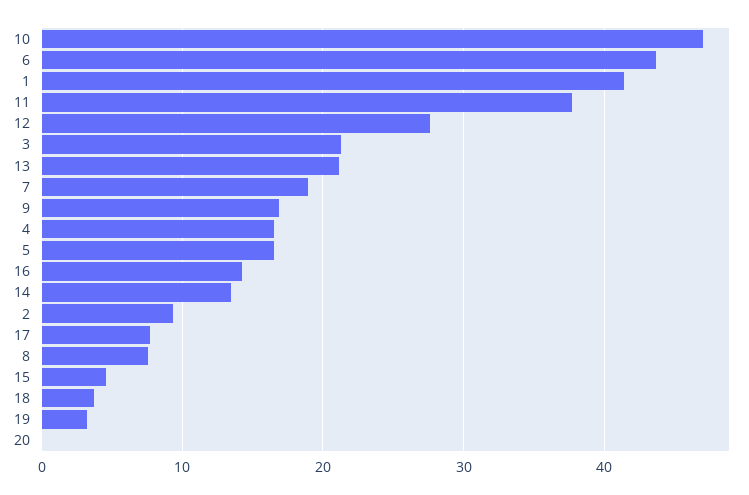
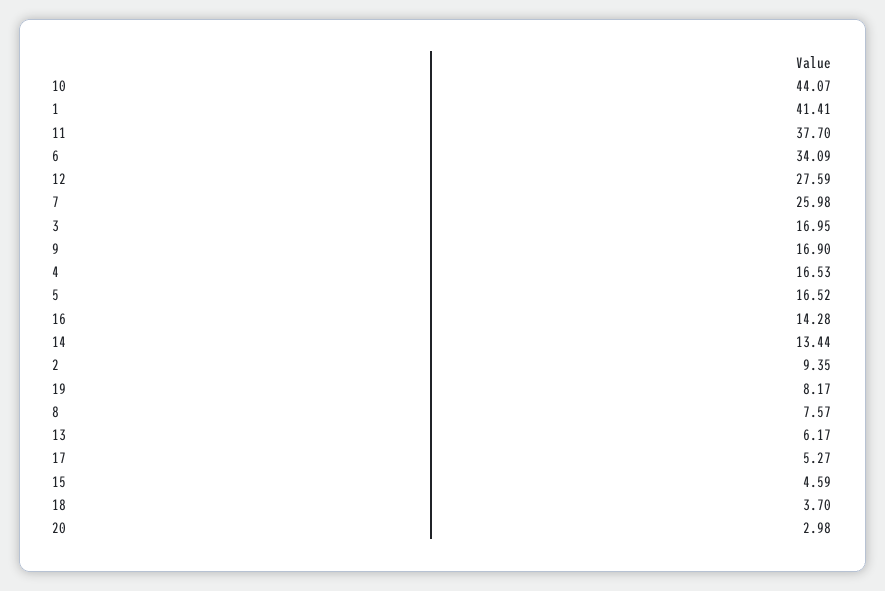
10: 47 -> 44.07
6: 44 -> 34.09
3: 21 -> 16.95
13: 21 -> 6.17
7: 19 -> 25.98
17: 8 -> 5.27
19: 3 -> 8.17
20: 0 -> 2.98

